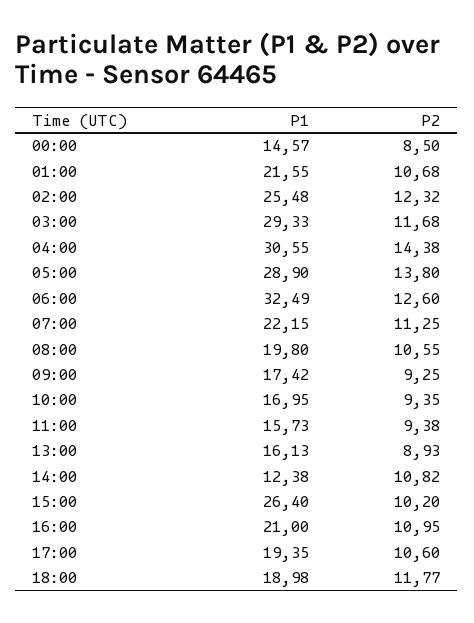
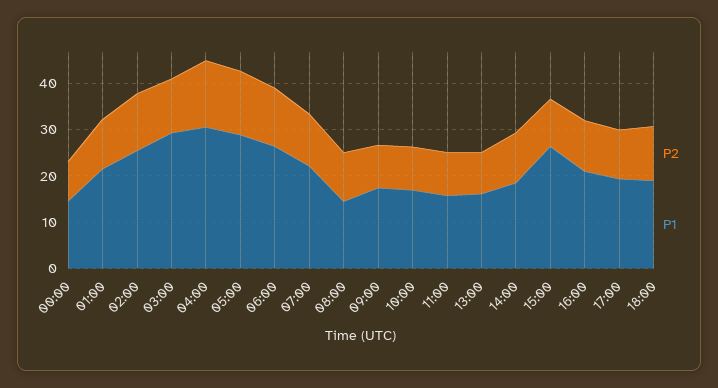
P1, 06:00: 32.49 -> 26
P1, 08:00: 19.8 -> 14
P1, 14:00: 12.38 -> 18

